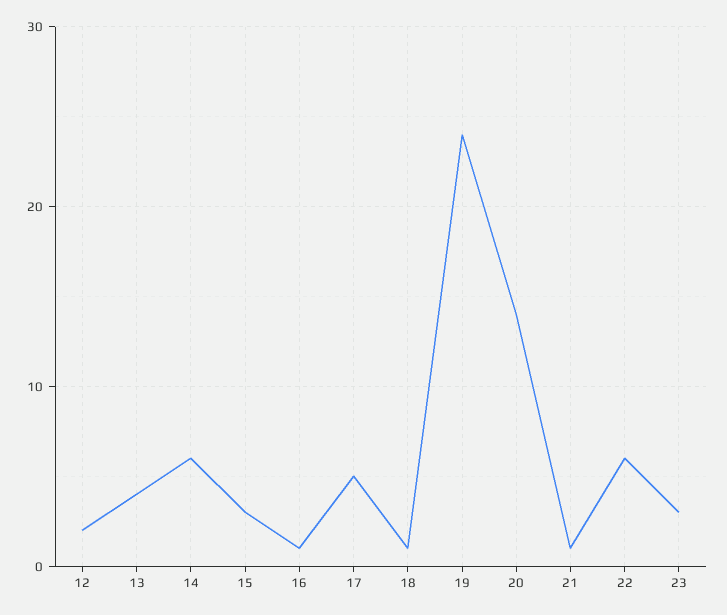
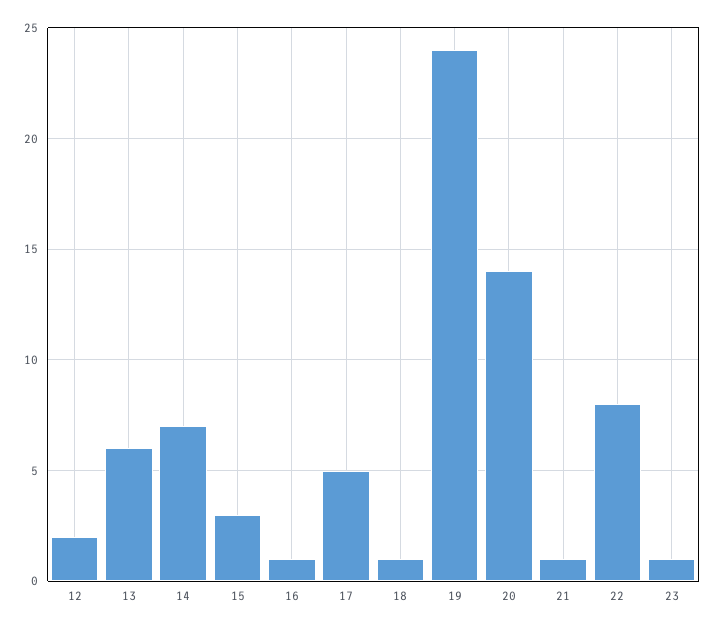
13: 4 -> 6
14: 6 -> 7
22: 6 -> 8
23: 3 -> 1

